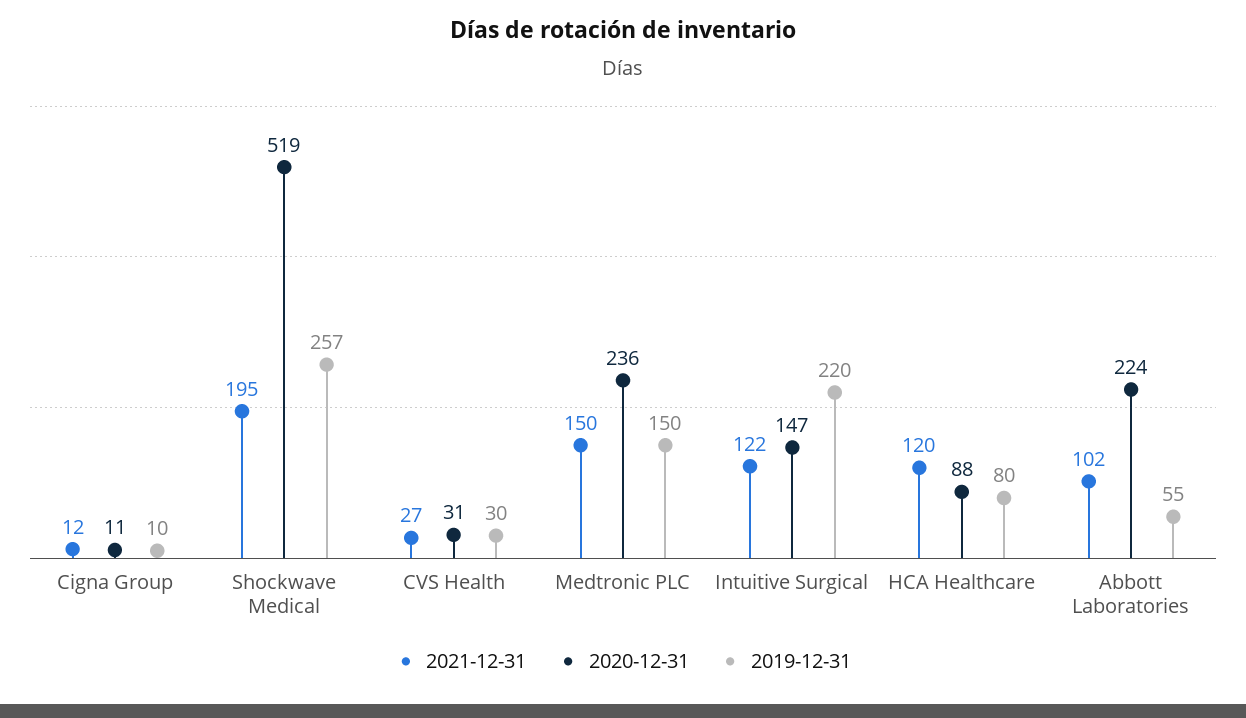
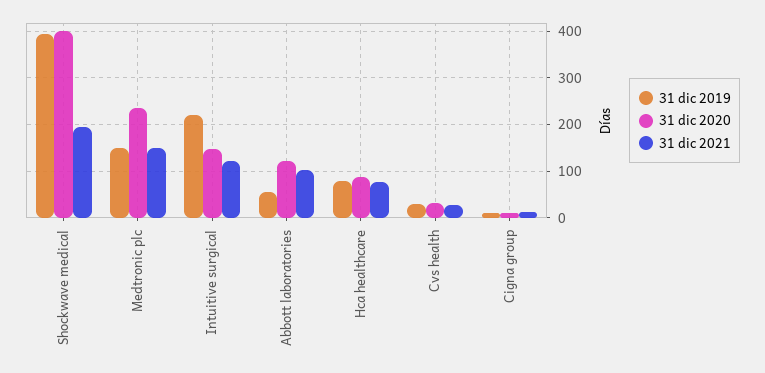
2020-12-31, Shockwave Medical: 519 -> 400
2019-12-31, Shockwave Medical: 257 -> 400
2021-12-31, HCA Healthcare: 120 -> 80
2020-12-31, Abbott Laboratories: 224 -> 120

